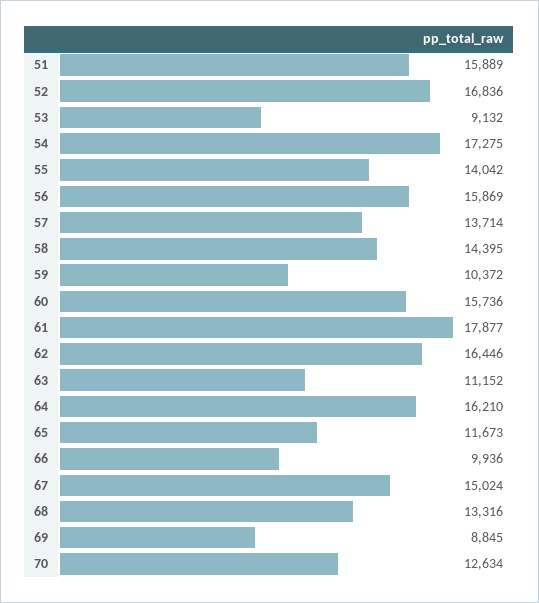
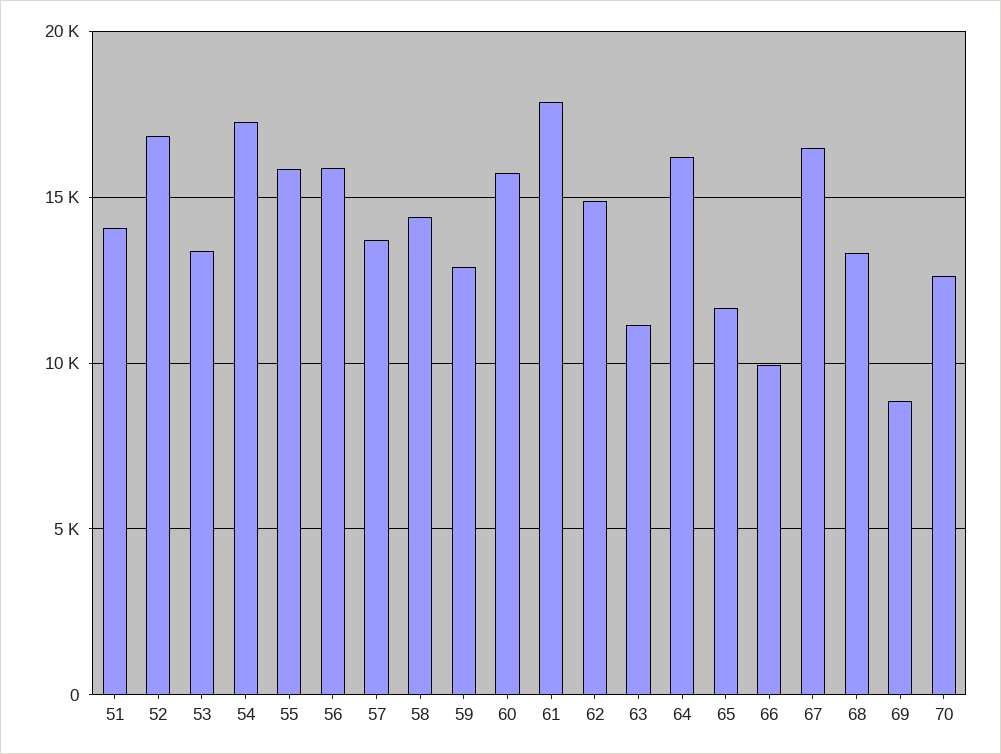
51: 15889 -> 14000
53: 9132 -> 13500
55: 14042 -> 16000
59: 10372 -> 13000
62: 16446 -> 15000
67: 15024 -> 16500

